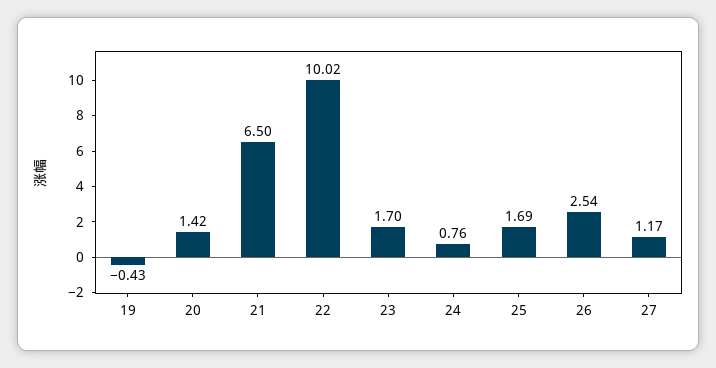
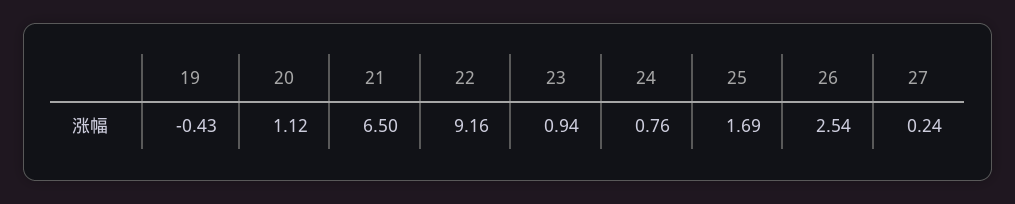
20: 1.42 -> 1.12
22: 10.02 -> 9.16
23: 1.7 -> 0.94
27: 1.17 -> 0.24

